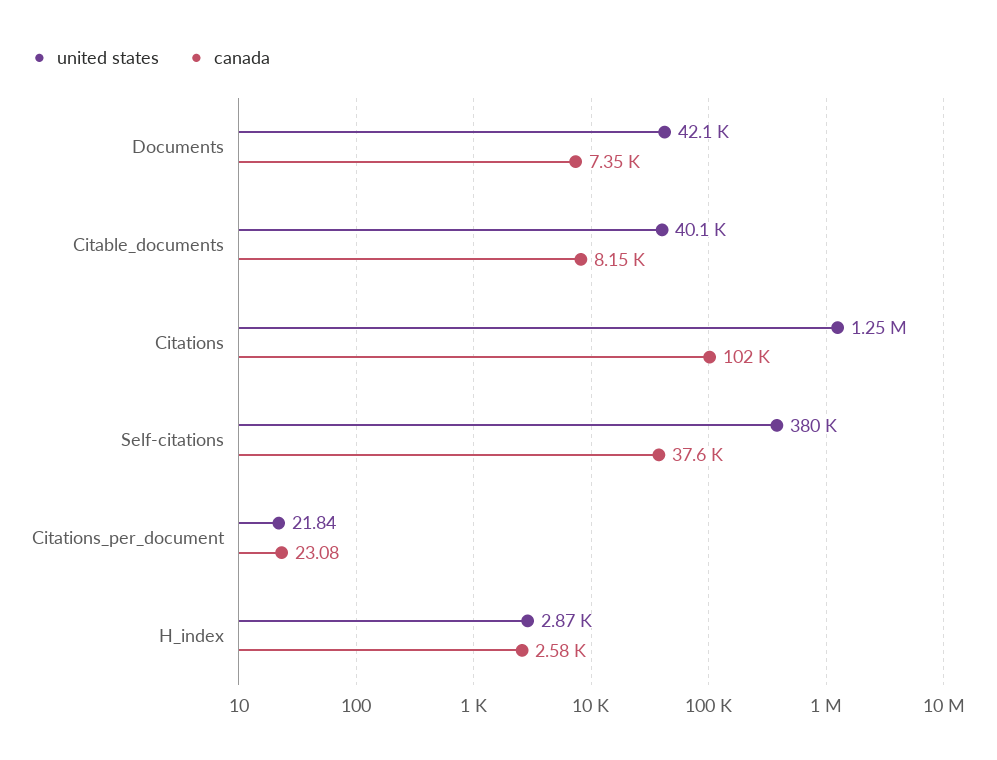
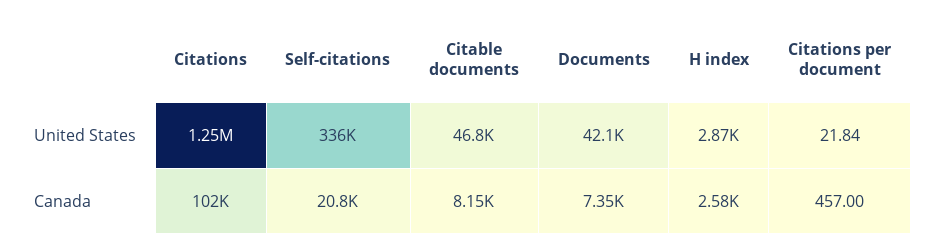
united states, Citable_documents: 40100 -> 46800
united states, Self-citations: 380000 -> 336000
canada, Self-citations: 37600 -> 20800
canada, Citations_per_document: 23.08 -> 457

